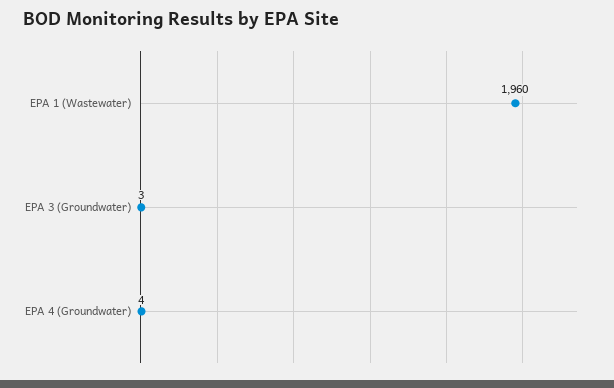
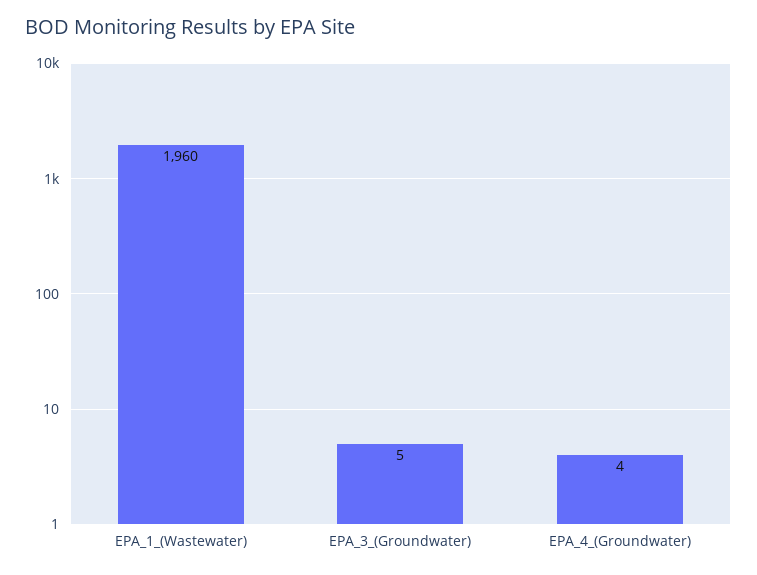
EPA 3 (Groundwater): 3 -> 5

